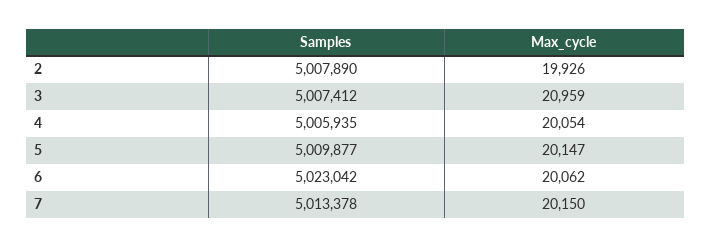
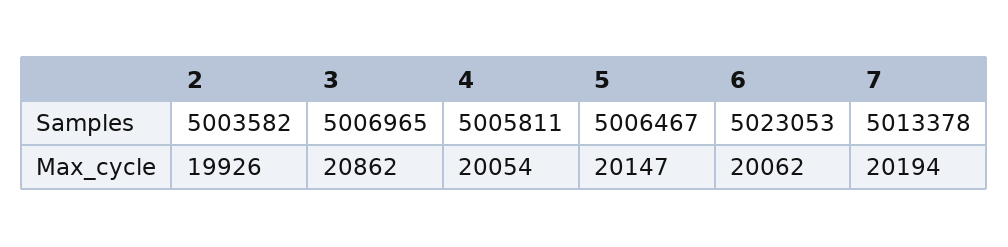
Samples, 2: 5007890 -> 5003582
Samples, 3: 5007412 -> 5006965
Max_cycle, 3: 20959 -> 20862
Samples, 4: 5005935 -> 5005811
Samples, 5: 5009877 -> 5006467
Samples, 6: 5023042 -> 5023053
Max_cycle, 7: 20150 -> 20194

